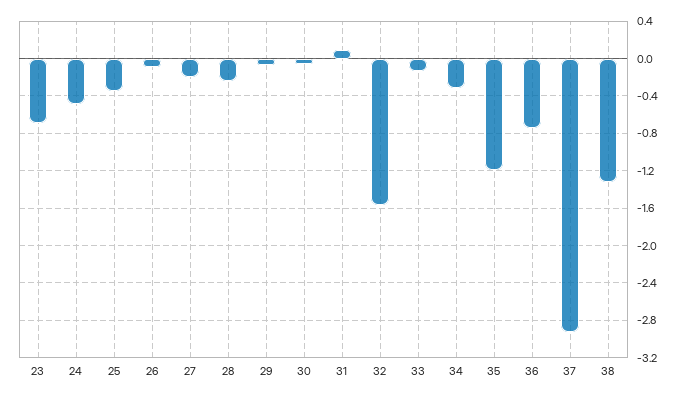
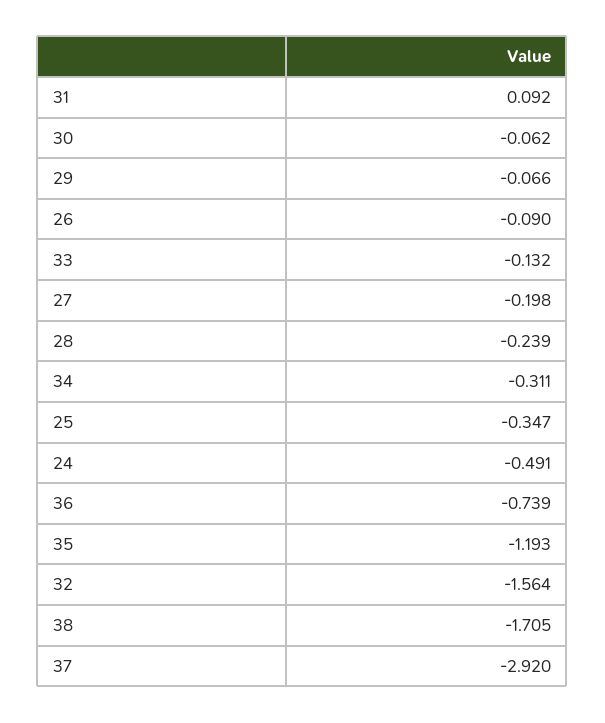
23: -0.7 -> none
38: -1.3 -> -1.705

